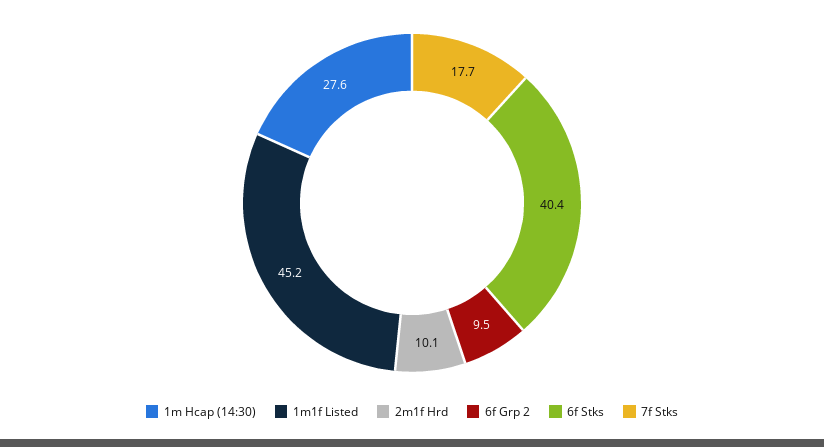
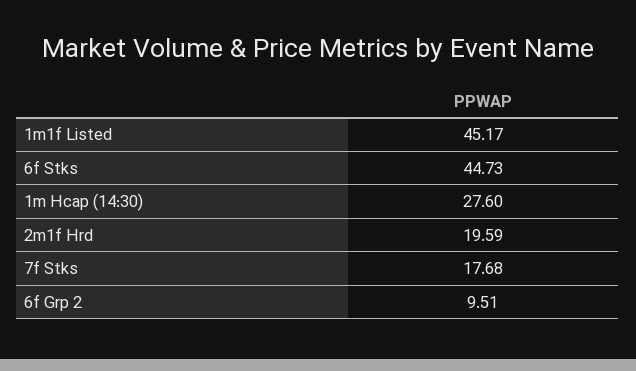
2m1f Hrd: 10.1 -> 19.59
6f Stks: 40.4 -> 44.73

